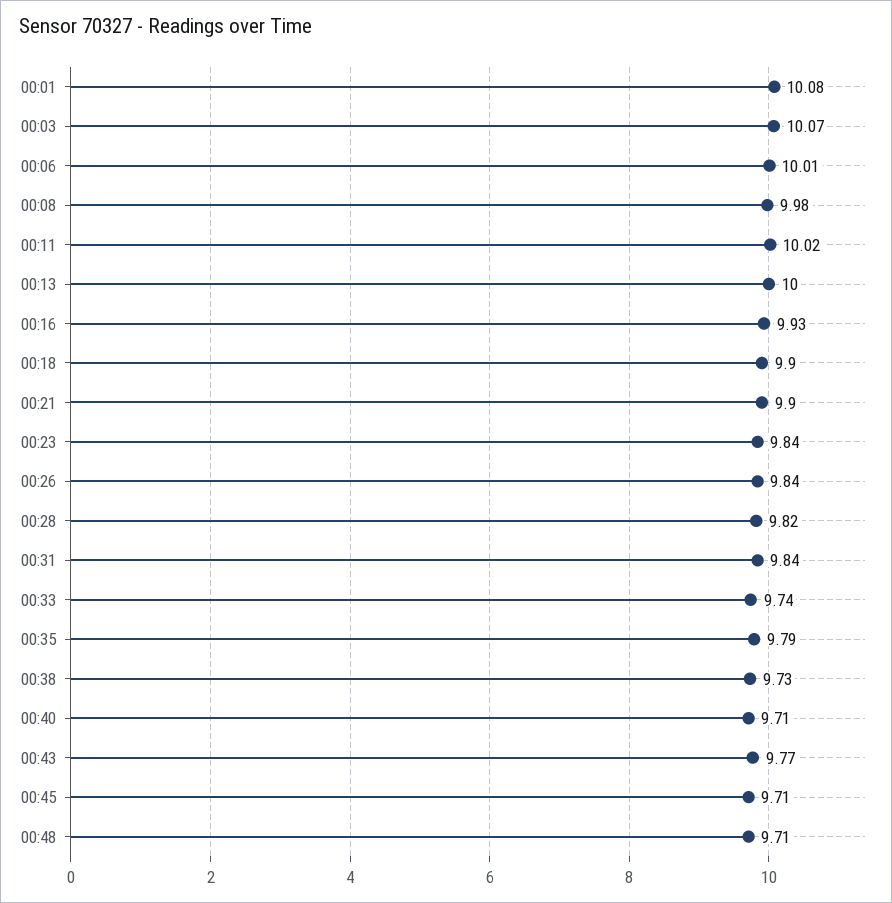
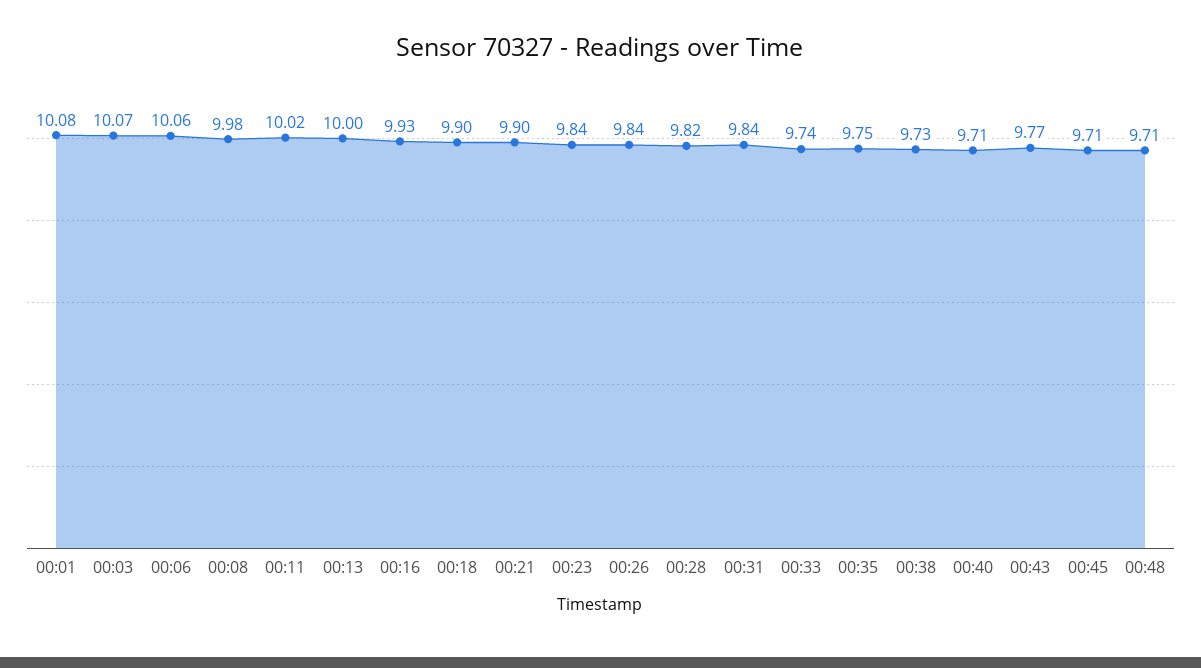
00:06: 10.01 -> 10.06
00:35: 9.79 -> 9.75

